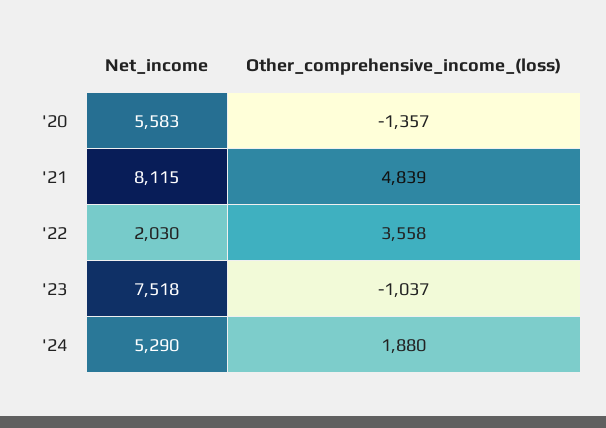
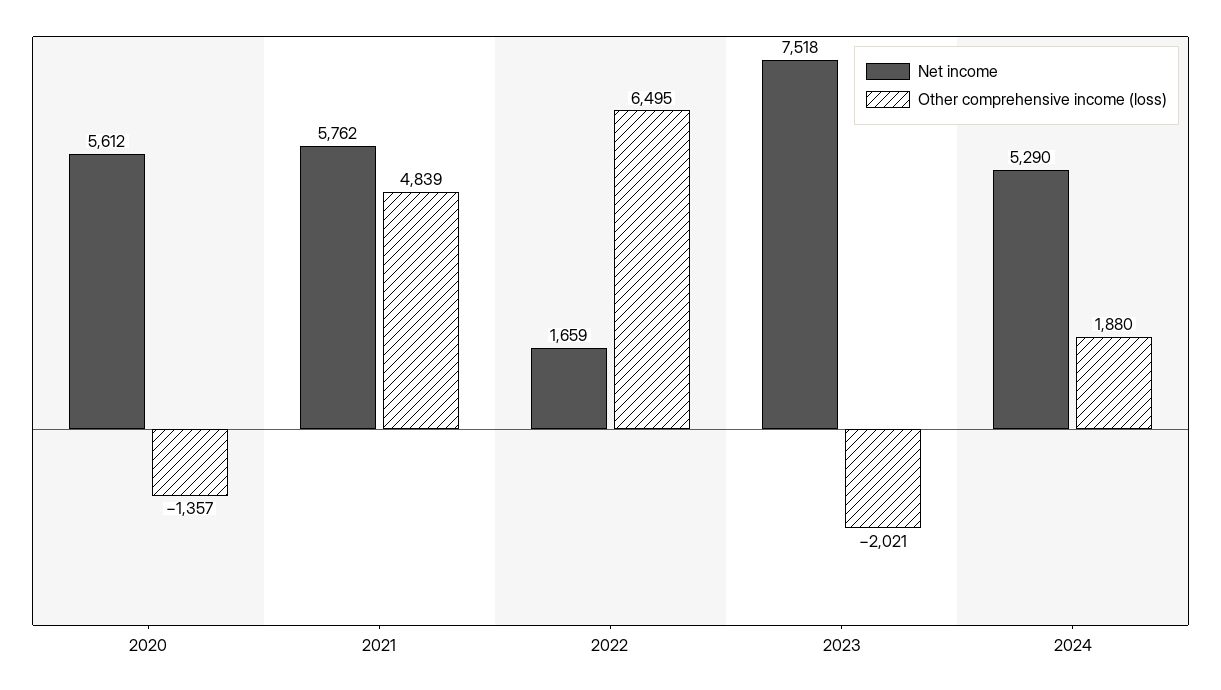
Net_income, '20: 5583 -> 5612
Net_income, '21: 8115 -> 5762
Net_income, '22: 2030 -> 1659
Other_comprehensive_income_(loss), '22: 3558 -> 6495
Other_comprehensive_income_(loss), '23: -1037 -> -2021

